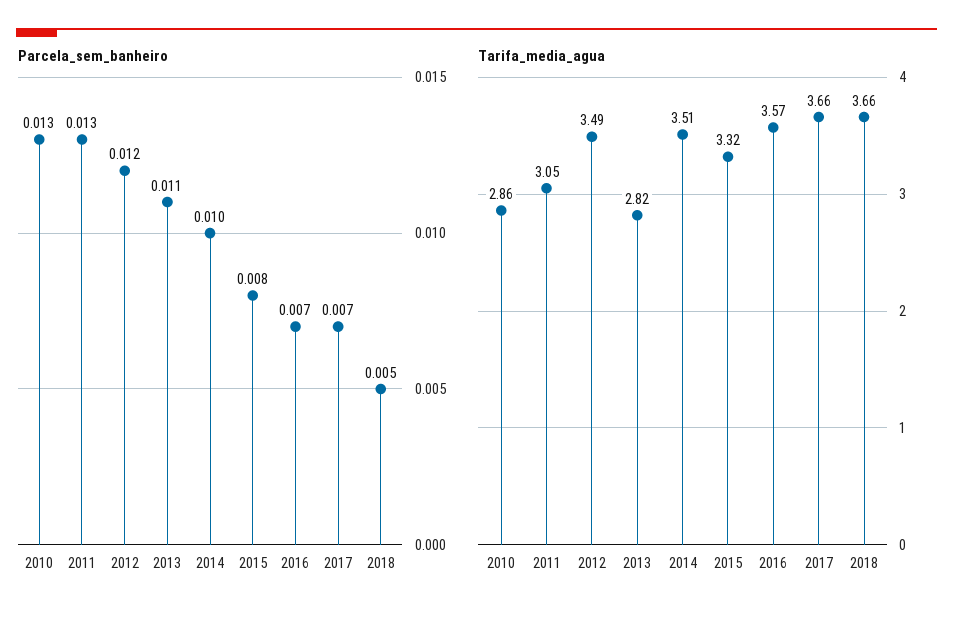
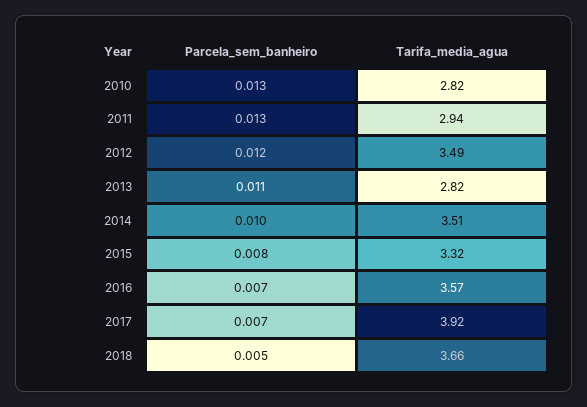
Tarifa_media_agua, 2010: 2.86 -> 2.82
Tarifa_media_agua, 2011: 3.05 -> 2.94
Tarifa_media_agua, 2017: 3.66 -> 3.92

